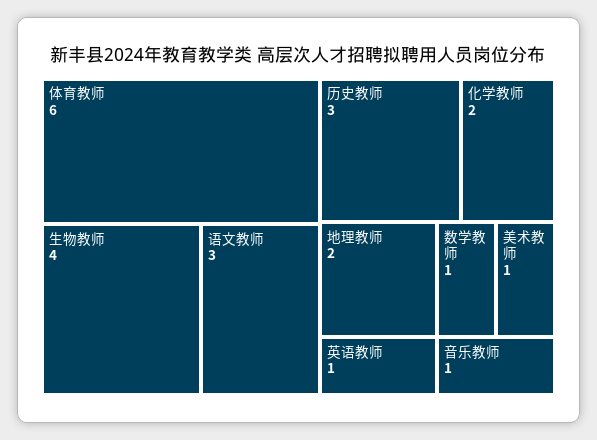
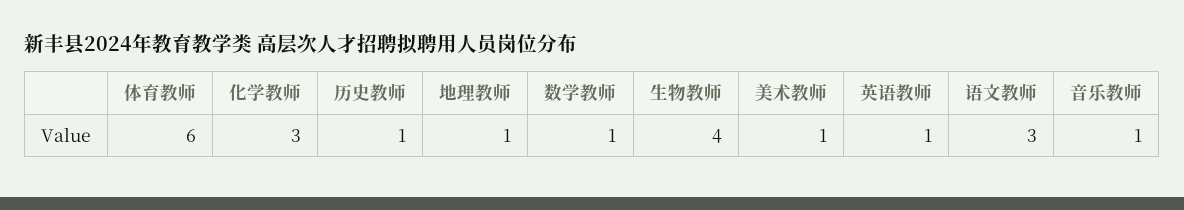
历史教师: 3 -> 1
化学教师: 2 -> 3
地理教师: 2 -> 1

